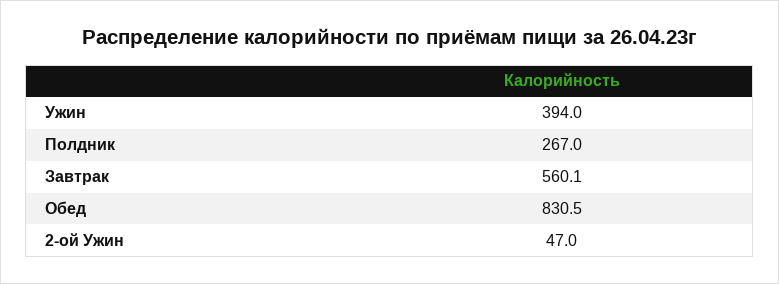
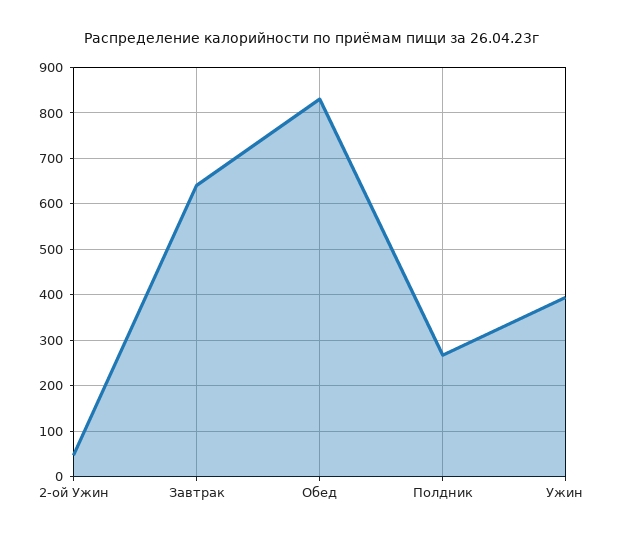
Завтрак: 560.1 -> 640

